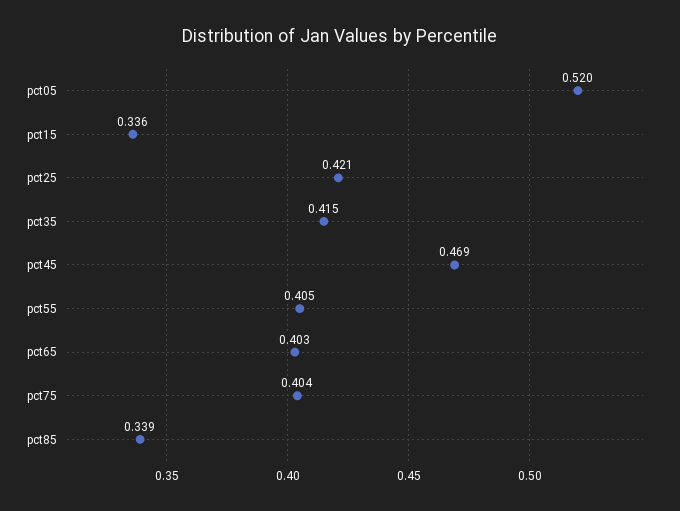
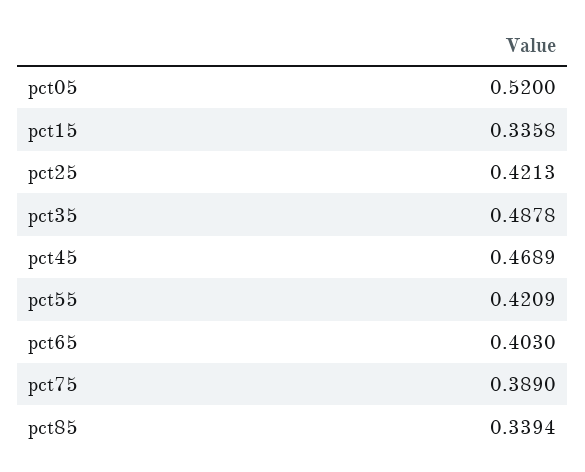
pct35: 0.415 -> 0.4878
pct55: 0.405 -> 0.4209
pct75: 0.404 -> 0.389

